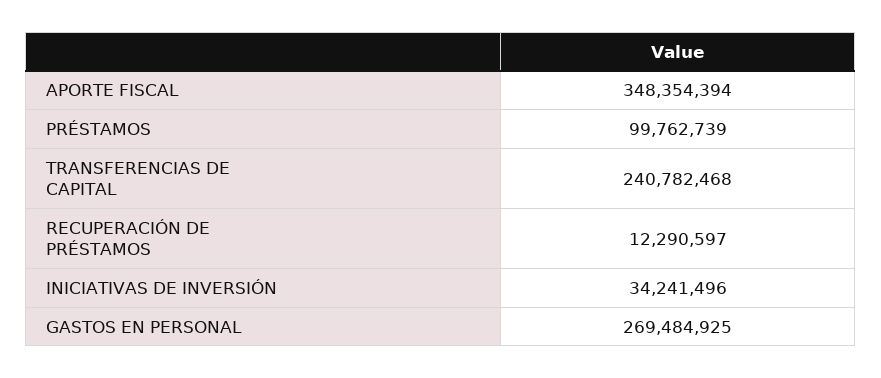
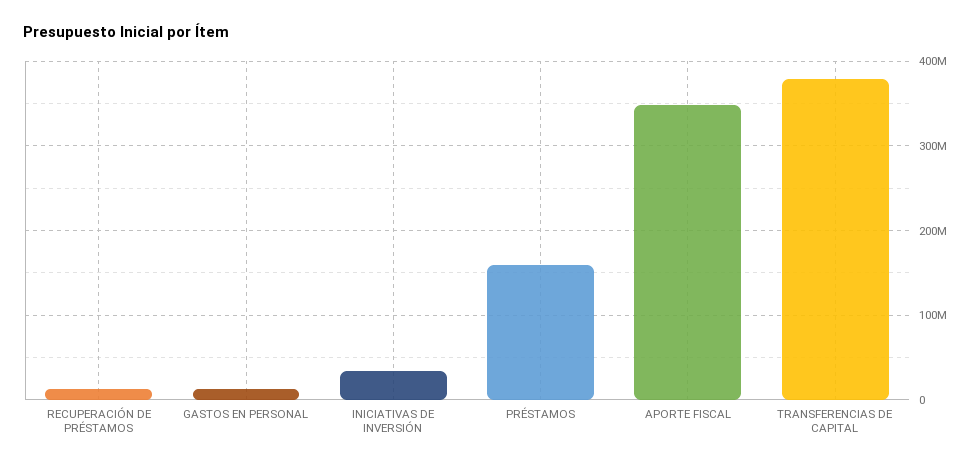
PRÉSTAMOS: 99762739 -> 160000000
TRANSFERENCIAS DE CAPITAL: 240782468 -> 380000000
GASTOS EN PERSONAL: 269484925 -> 10000000

